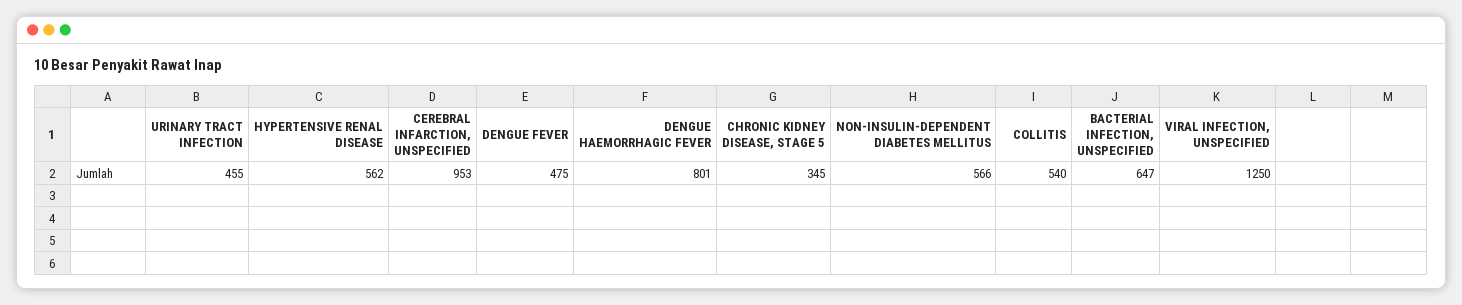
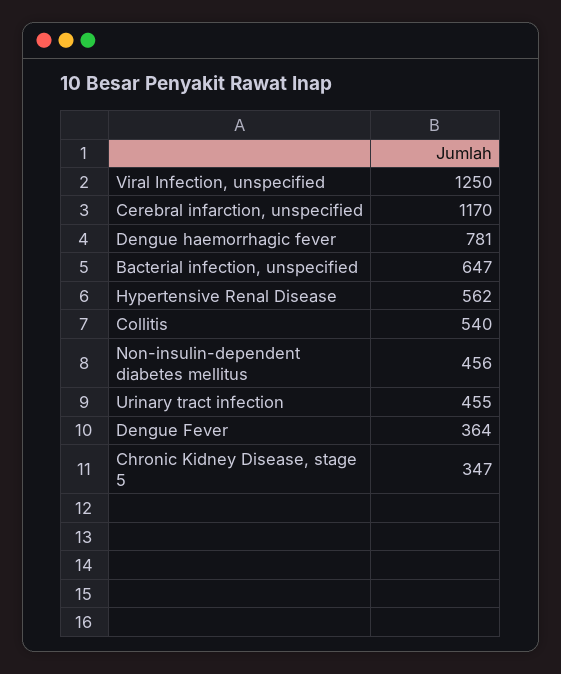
CEREBRAL INFARCTION, UNSPECIFIED: 953 -> 1170
DENGUE FEVER: 475 -> 364
DENGUE HAEMORRHAGIC FEVER: 801 -> 781
CHRONIC KIDNEY DISEASE, STAGE 5: 345 -> 347
NON-INSULIN-DEPENDENT DIABETES MELLITUS: 566 -> 456

